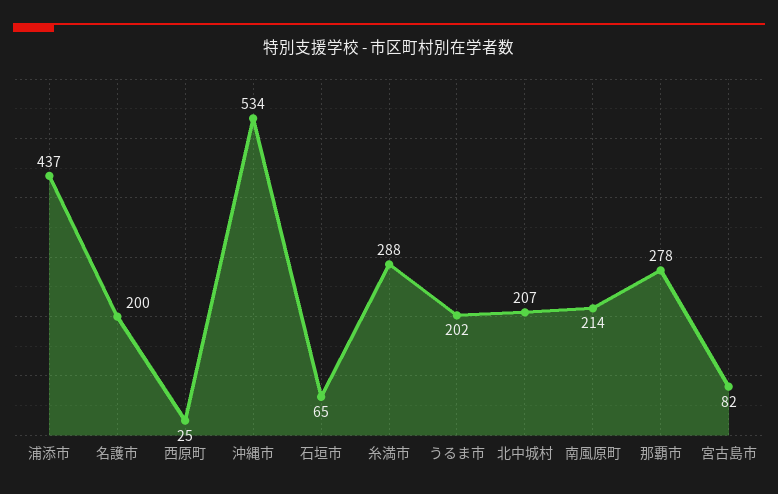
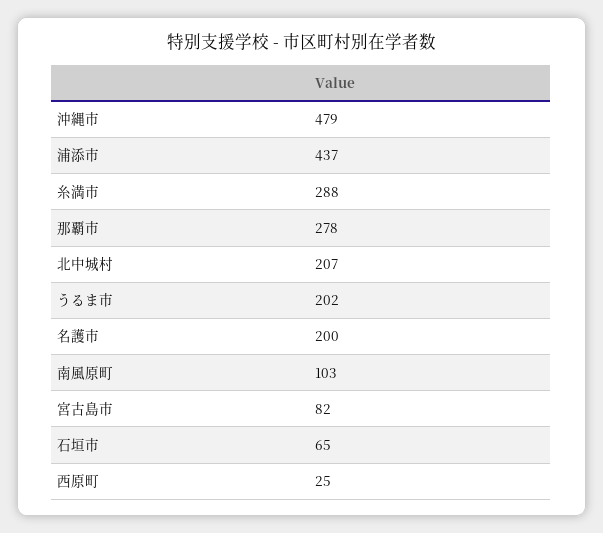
沖縄市: 534 -> 479
南風原町: 214 -> 103

